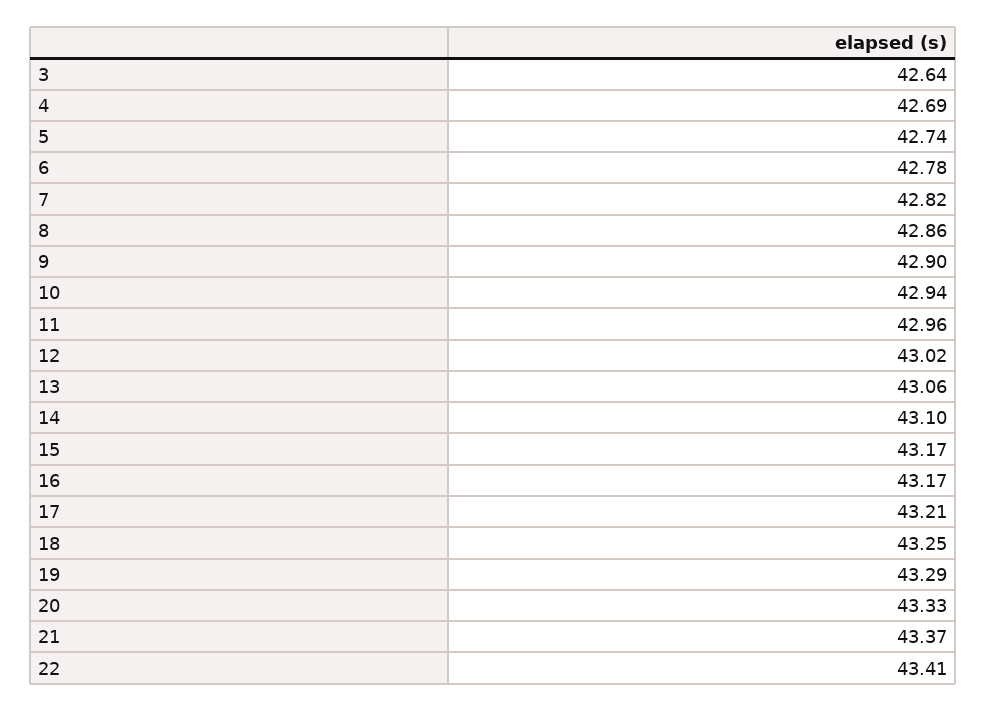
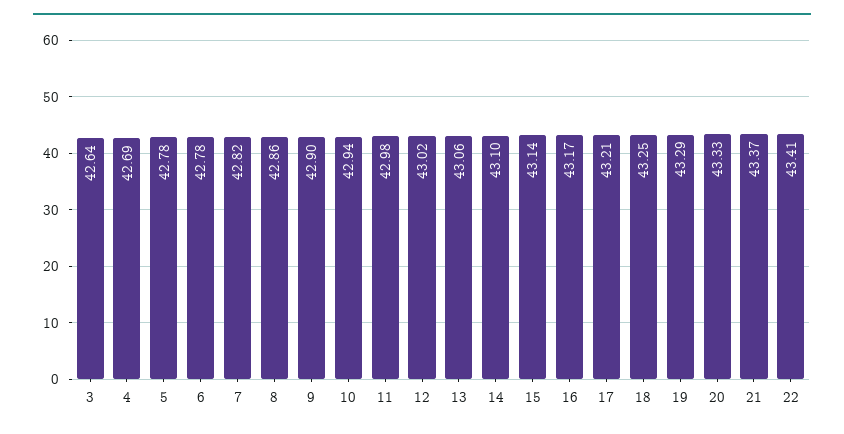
5: 42.74 -> 42.78
11: 42.96 -> 42.98
15: 43.17 -> 43.14

